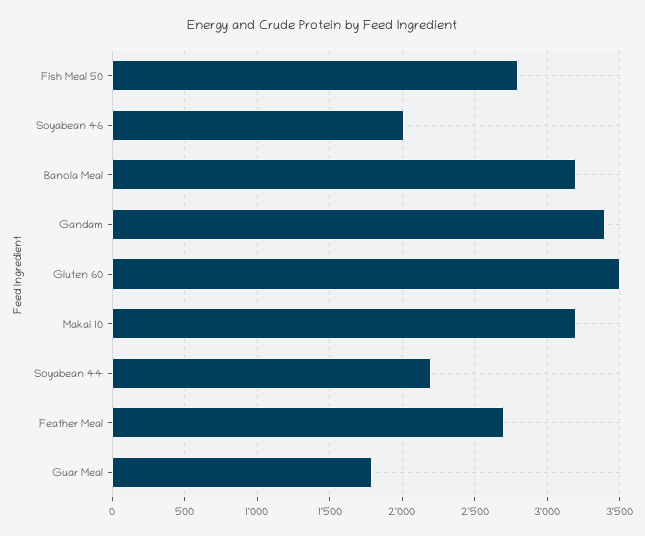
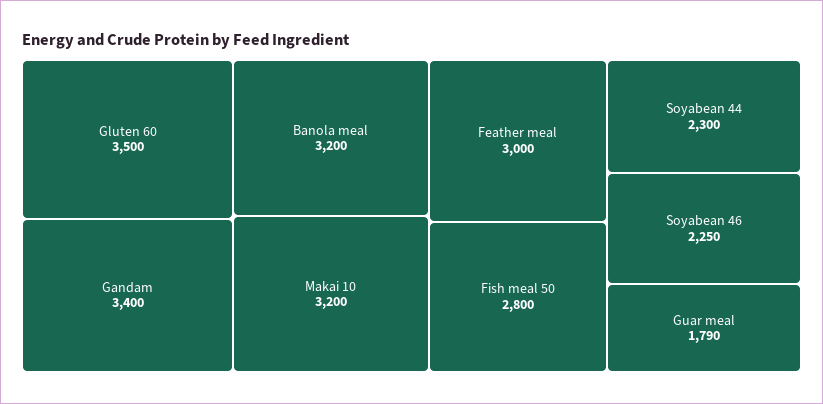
Soyabean 46: 2000 -> 2250
Soyabean 44: 2200 -> 2300
Feather Meal: 2700 -> 3000

